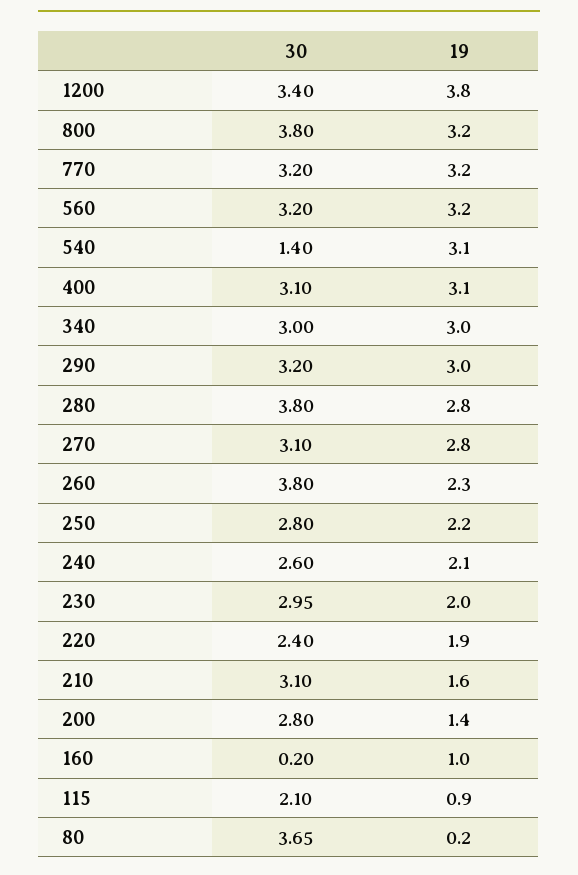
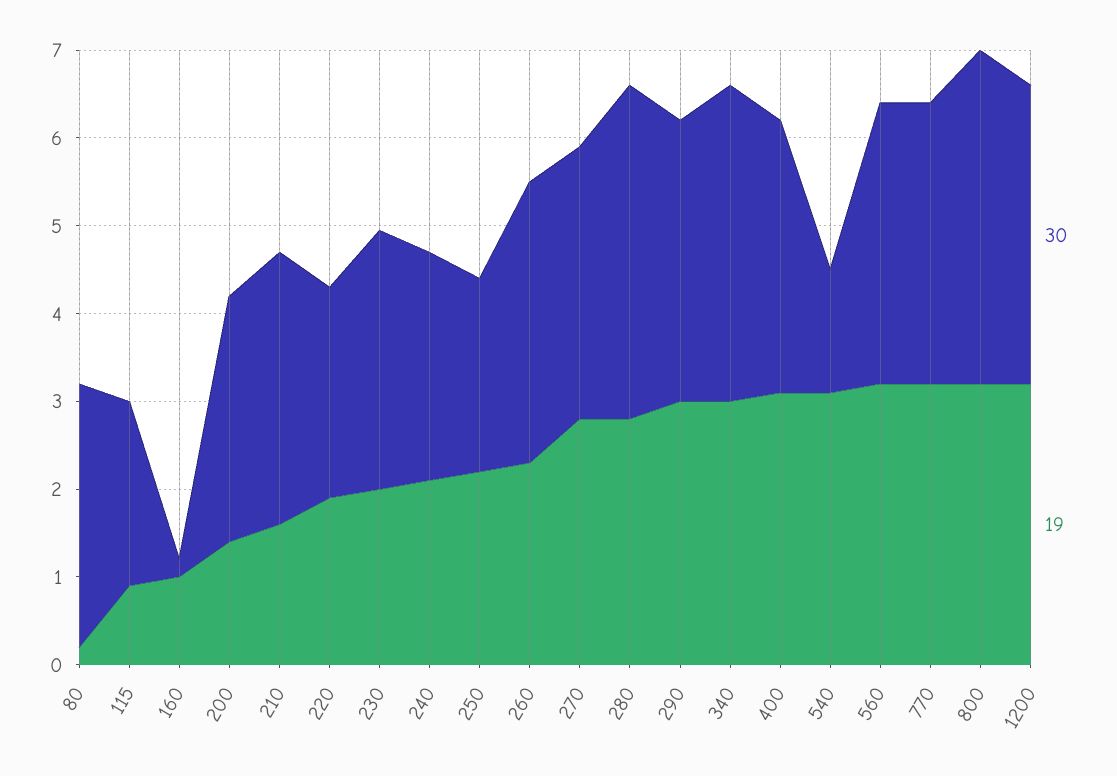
19, 1200: 3.8 -> 3.2
30, 340: 3 -> 3.6
30, 260: 3.8 -> 3.2
30, 250: 2.8 -> 2.2
30, 80: 3.65 -> 3

